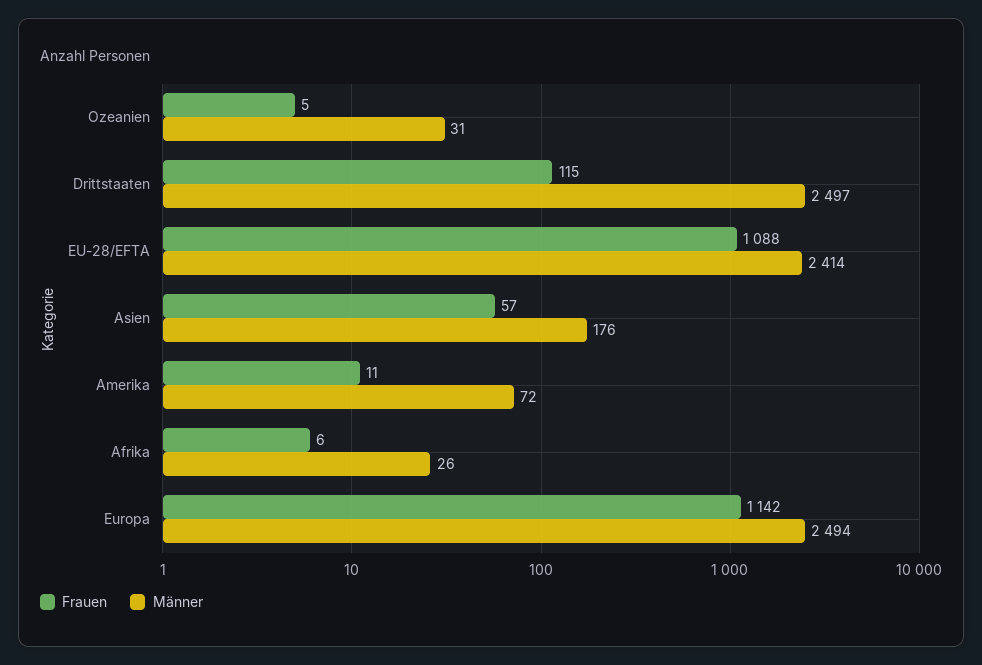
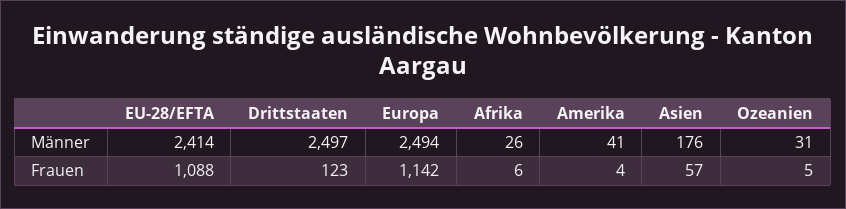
Frauen, Drittstaaten: 115 -> 123
Frauen, Amerika: 11 -> 4
Männer, Amerika: 72 -> 41

